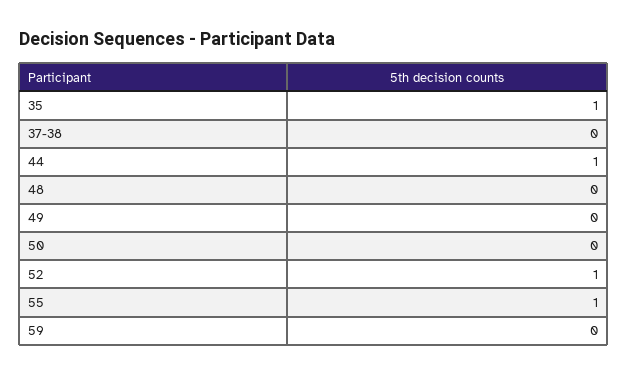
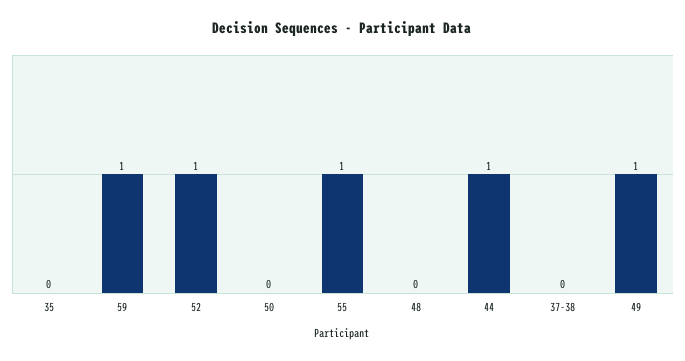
35: 1 -> 0
49: 0 -> 1
59: 0 -> 1

